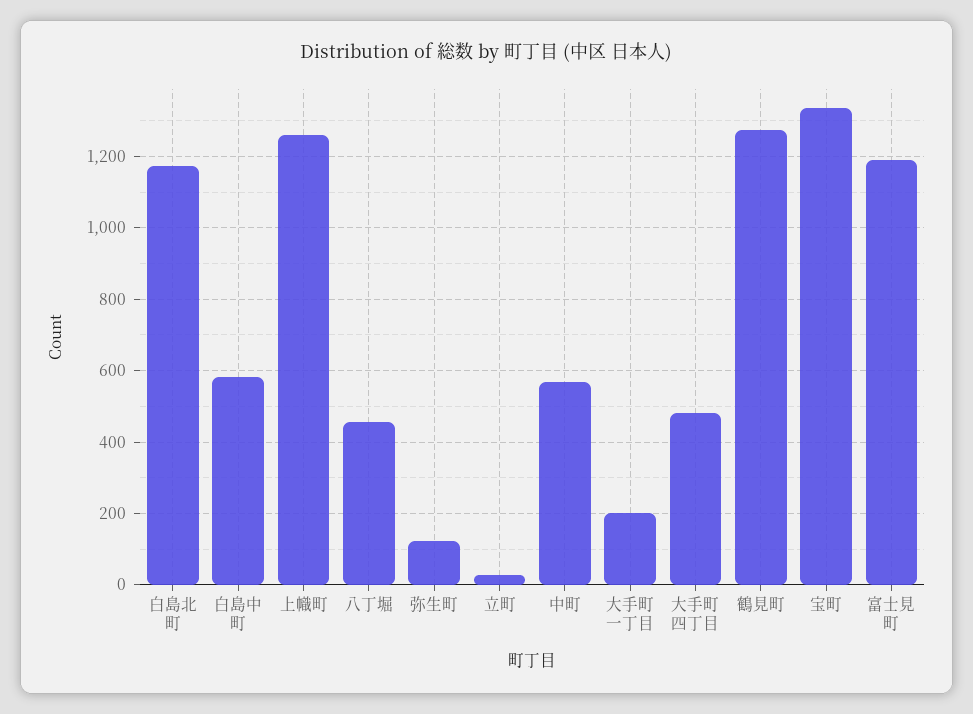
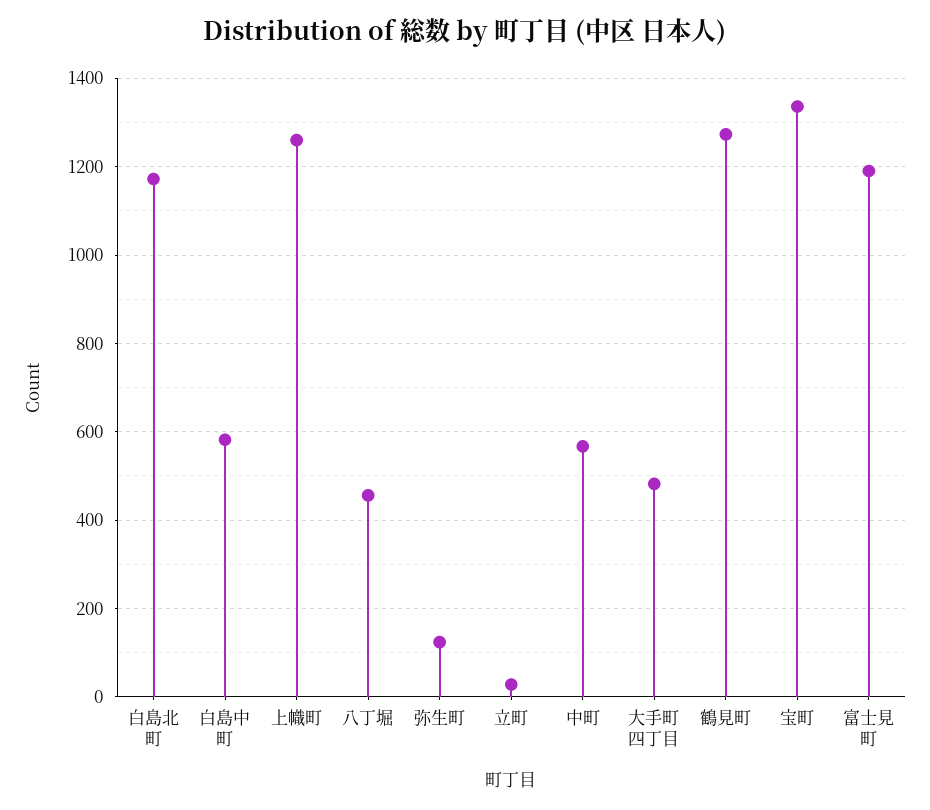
大手町一丁目: 200 -> none

